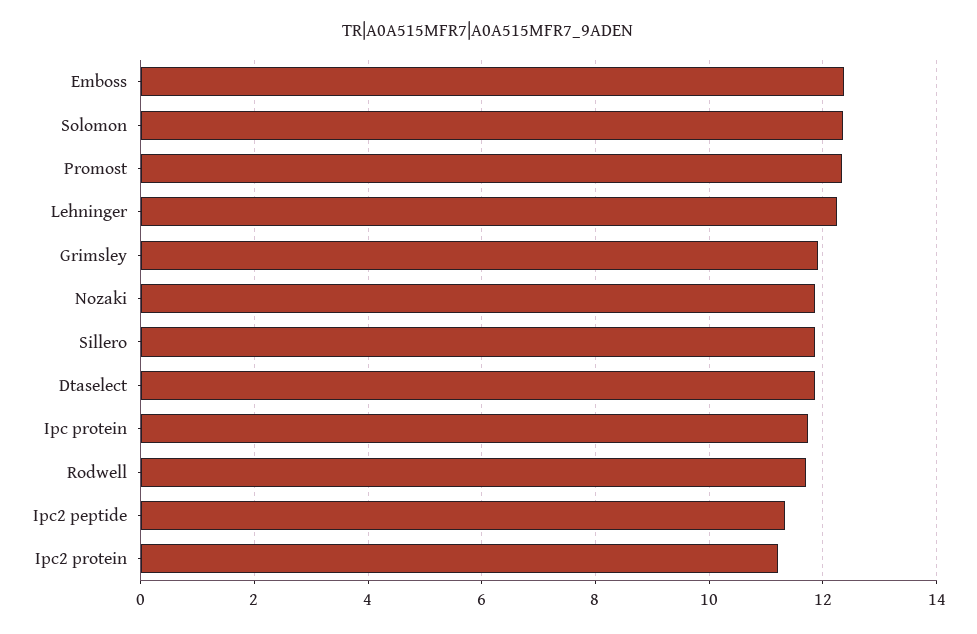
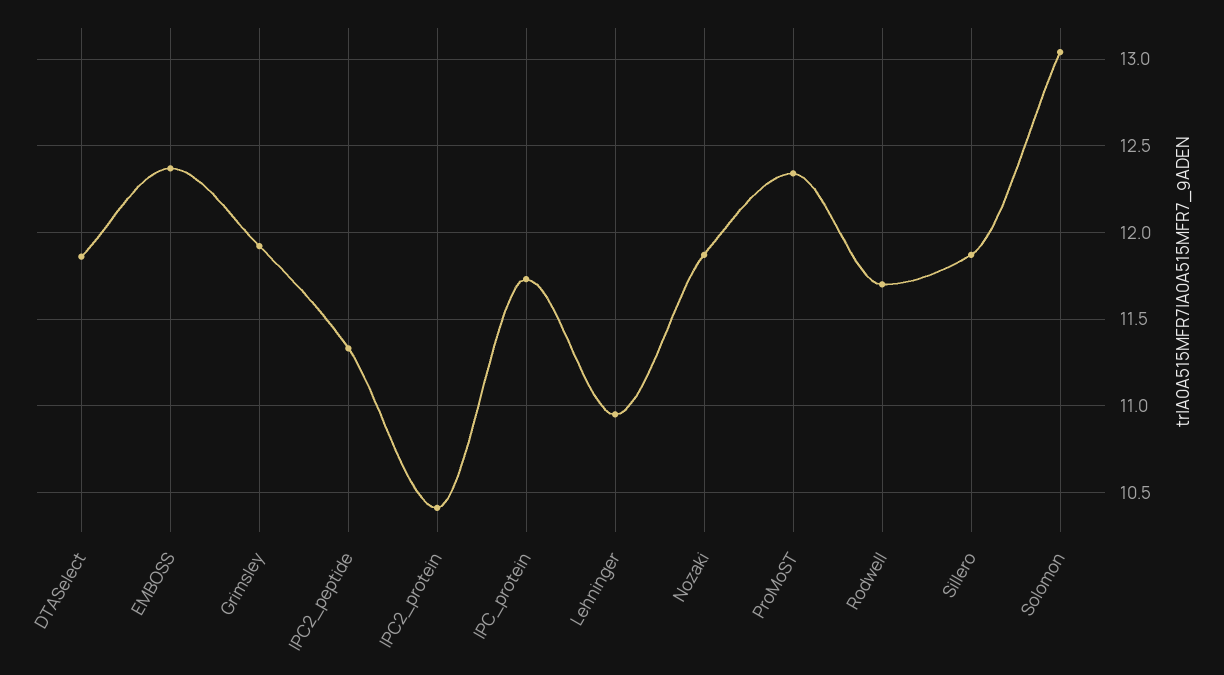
Solomon: 12.4 -> 13.05
Lehninger: 12.2 -> 10.95
Ipc2 protein: 11.2 -> 10.4

